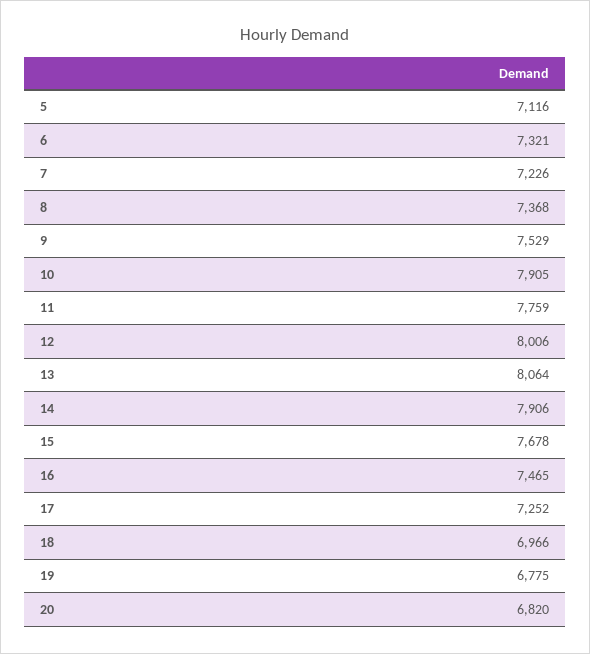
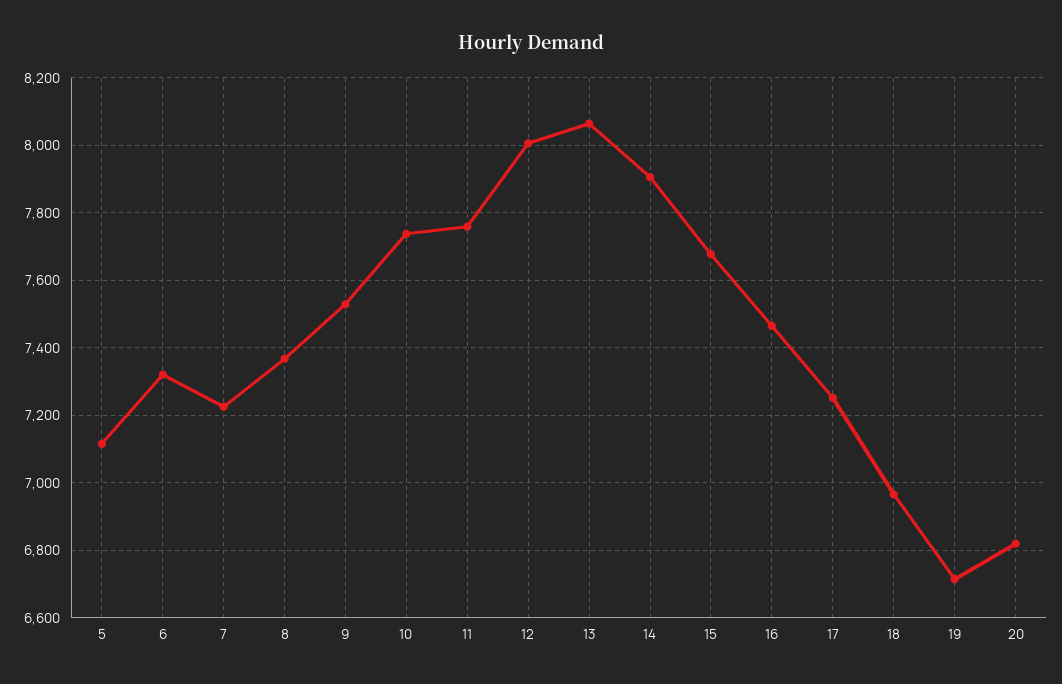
10: 7905 -> 7740
19: 6775 -> 6720

